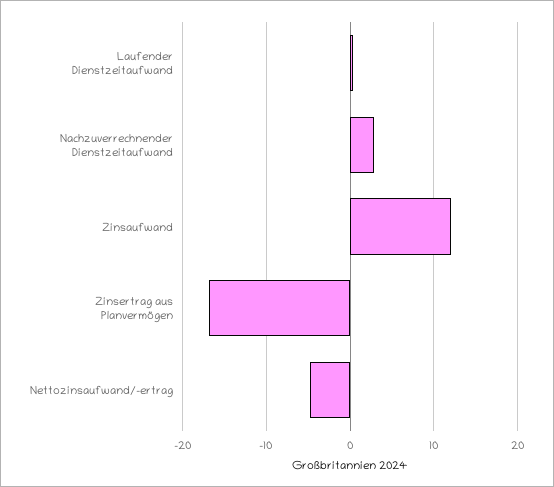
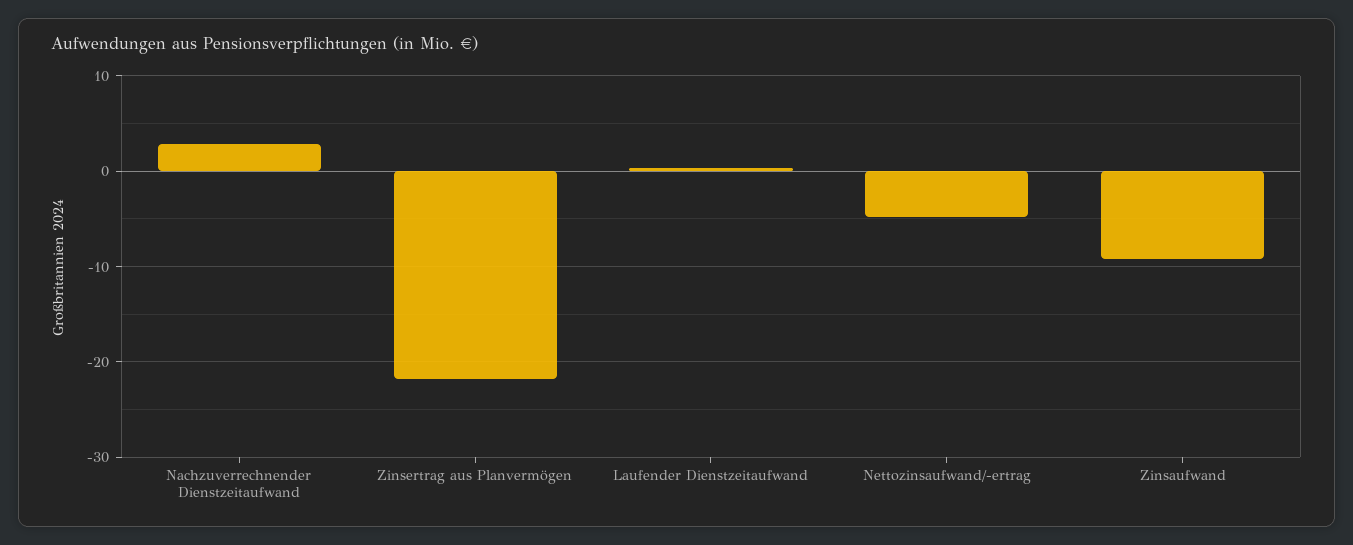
Zinsaufwand: 12 -> -9
Zinsertrag aus Planvermögen: -17 -> -22

